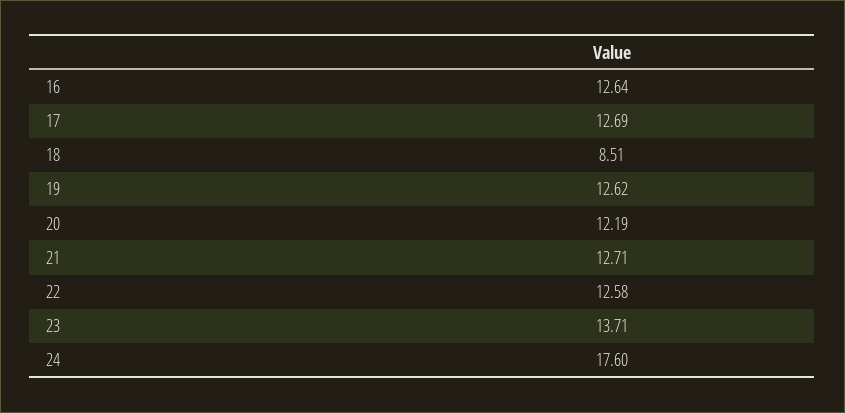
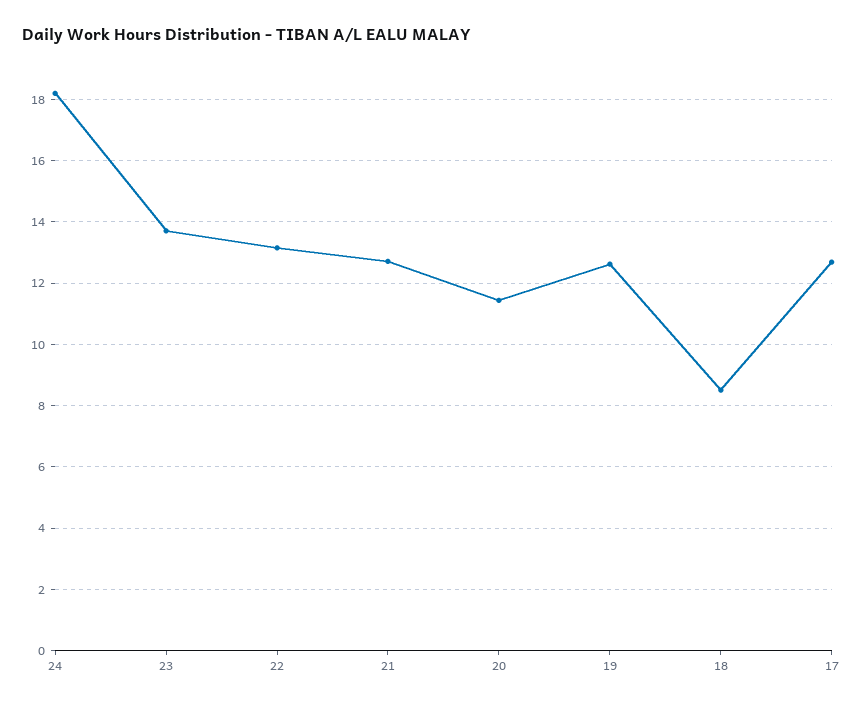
16: 12.64 -> none
20: 12.19 -> 11.4
22: 12.58 -> 13.2
24: 17.6 -> 18.2

